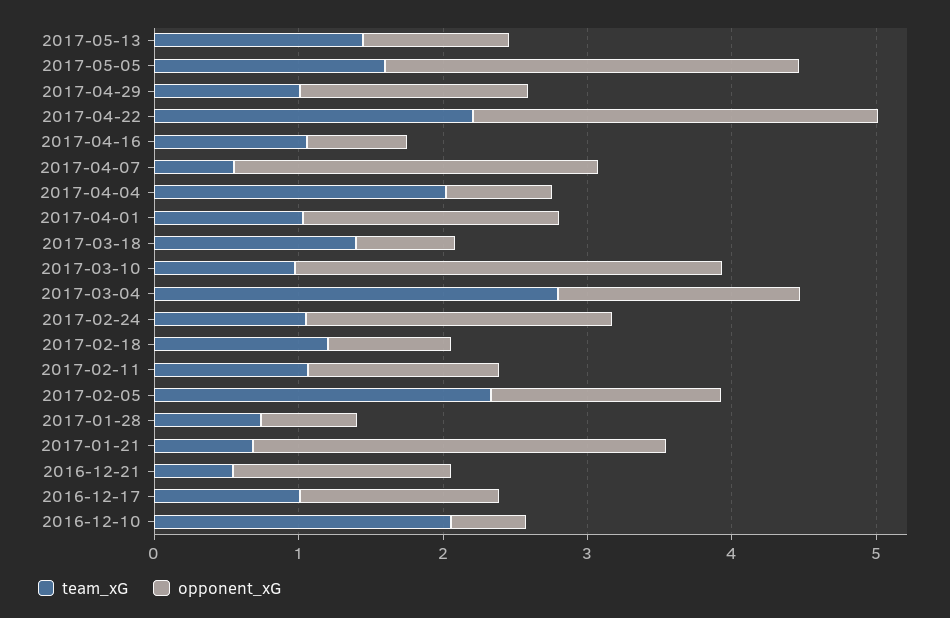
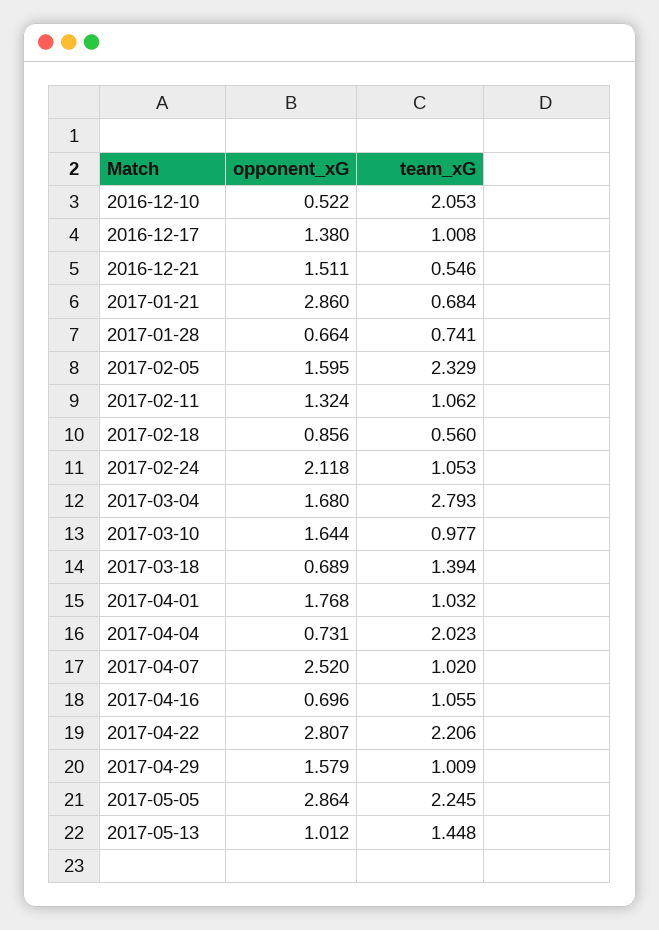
team_xG, 2017-05-05: 1.6 -> 2.245
team_xG, 2017-04-07: 0.6 -> 1.02
opponent_xG, 2017-03-10: 3 -> 1.644
team_xG, 2017-02-18: 1.2 -> 0.56

